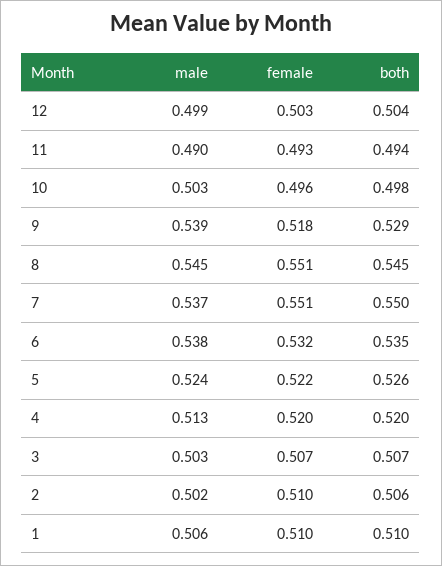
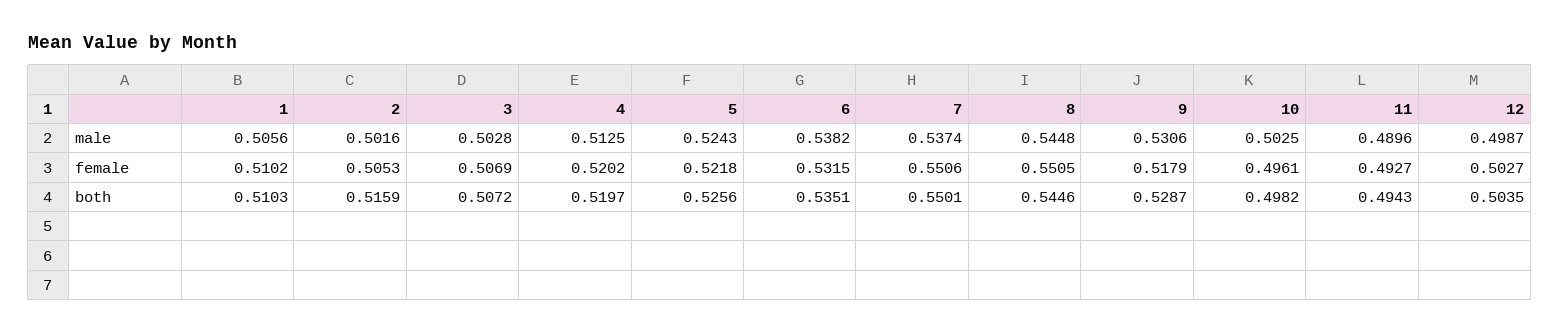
male, 9: 0.539 -> 0.5306
female, 2: 0.51 -> 0.5053
both, 2: 0.506 -> 0.5159

